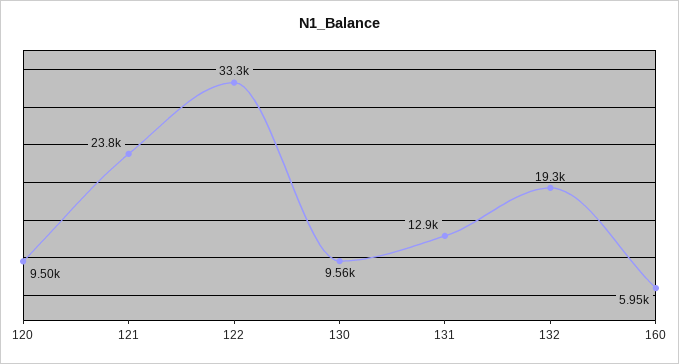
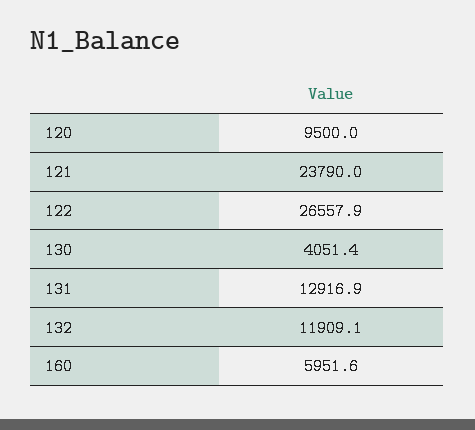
122: 33300 -> 26557.9
130: 9560 -> 4051.4
132: 19300 -> 11909.1

